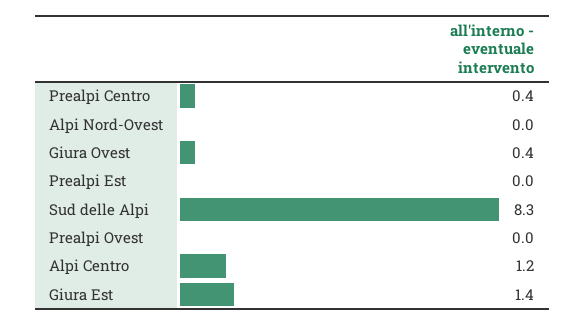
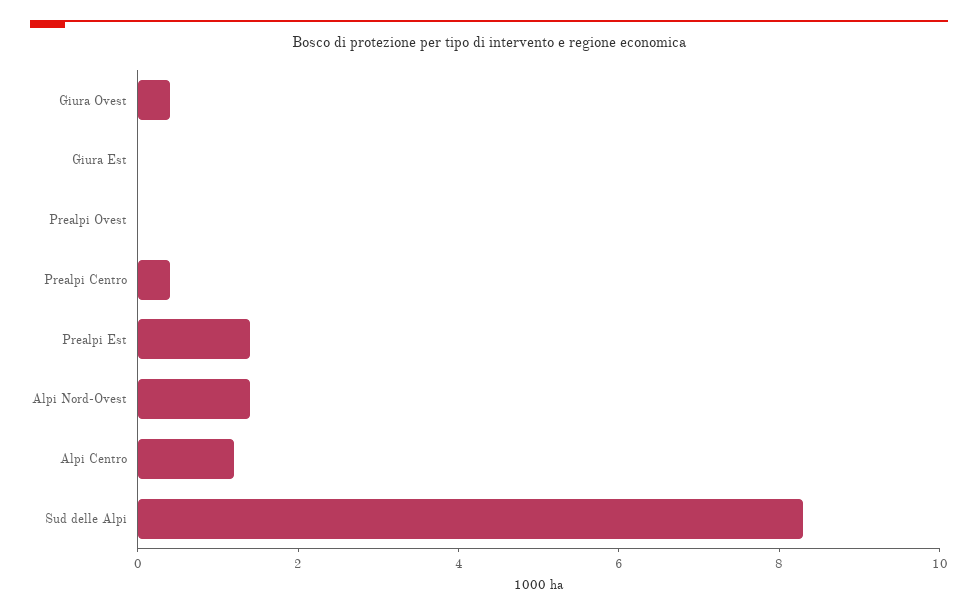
Alpi Nord-Ovest: 0 -> 1.5
Prealpi Est: 0 -> 1.5
Giura Est: 1.4 -> 0

